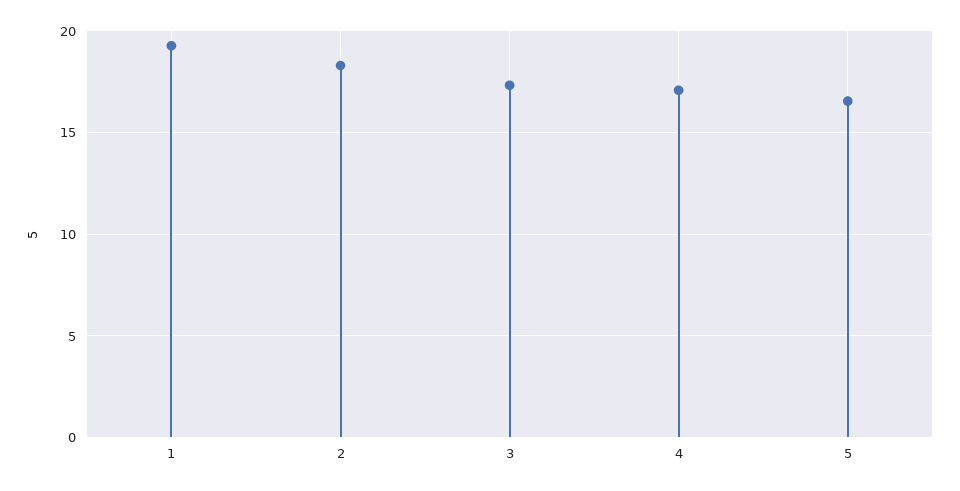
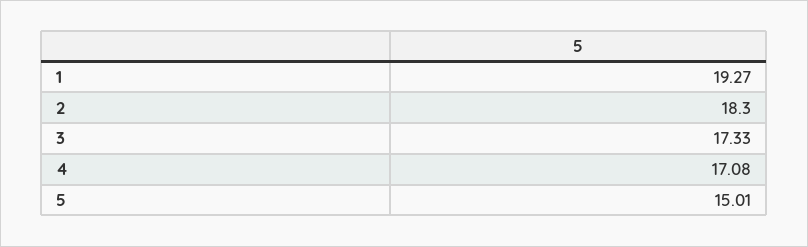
5: 16.5 -> 15.01

